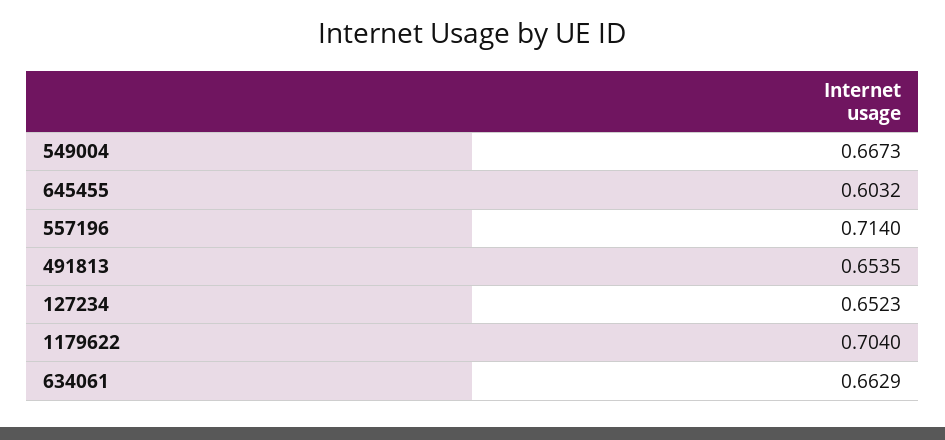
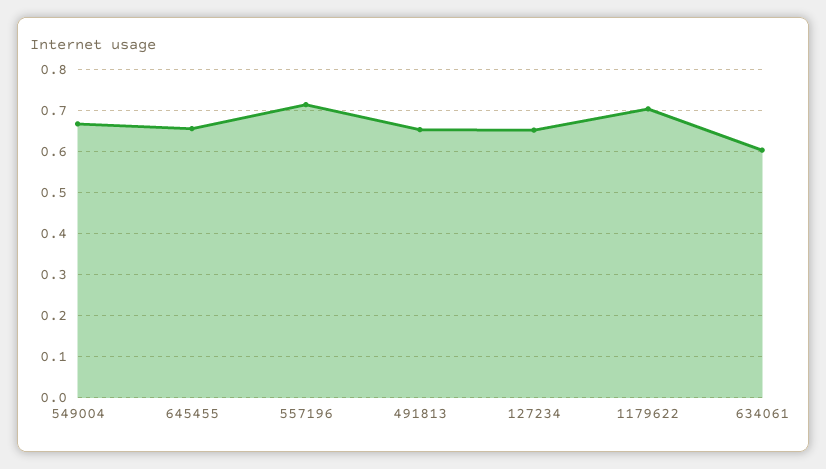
645455: 0.6032 -> 0.66
634061: 0.6629 -> 0.6

